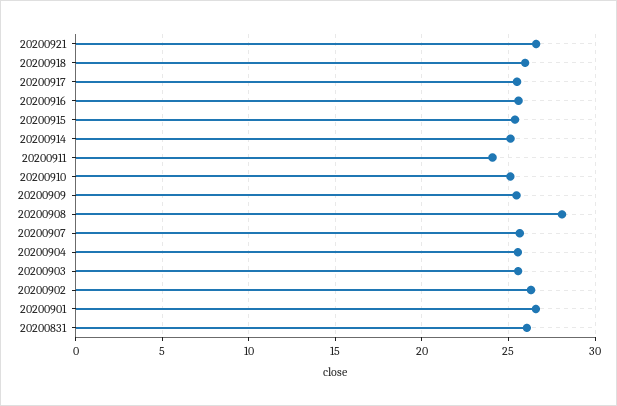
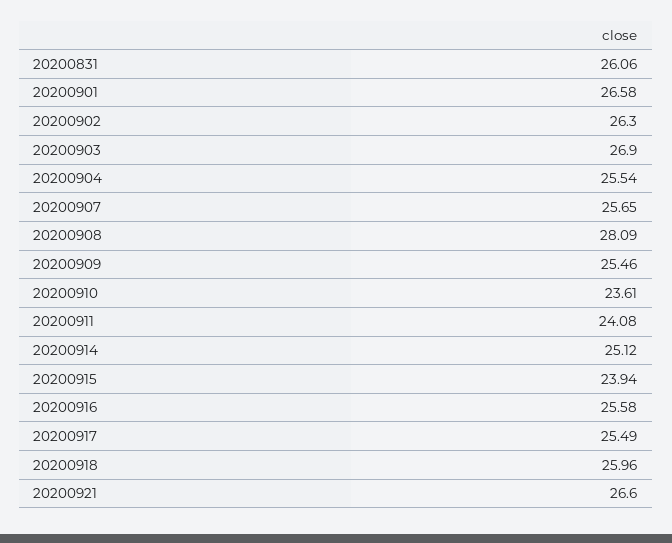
20200915: 25.5 -> 23.94
20200910: 25 -> 23.61
20200903: 25.5 -> 26.9

